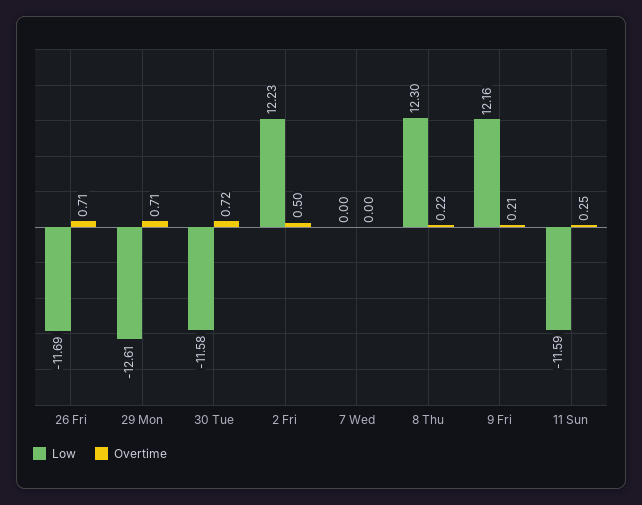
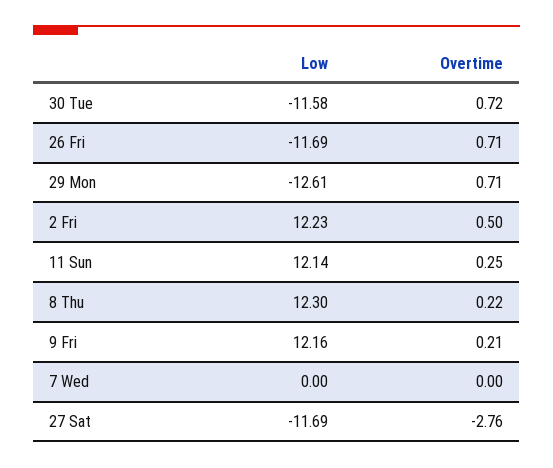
Low, 11 Sun: -11.59 -> 12.14
Low, 27 Sat: none -> -11.69
Overtime, 27 Sat: none -> -2.76

